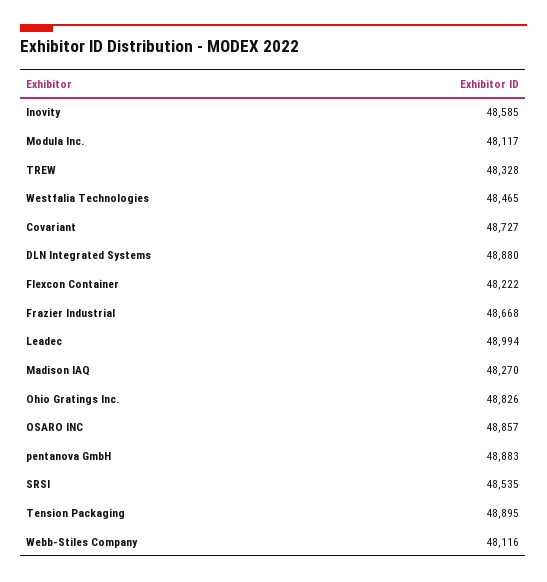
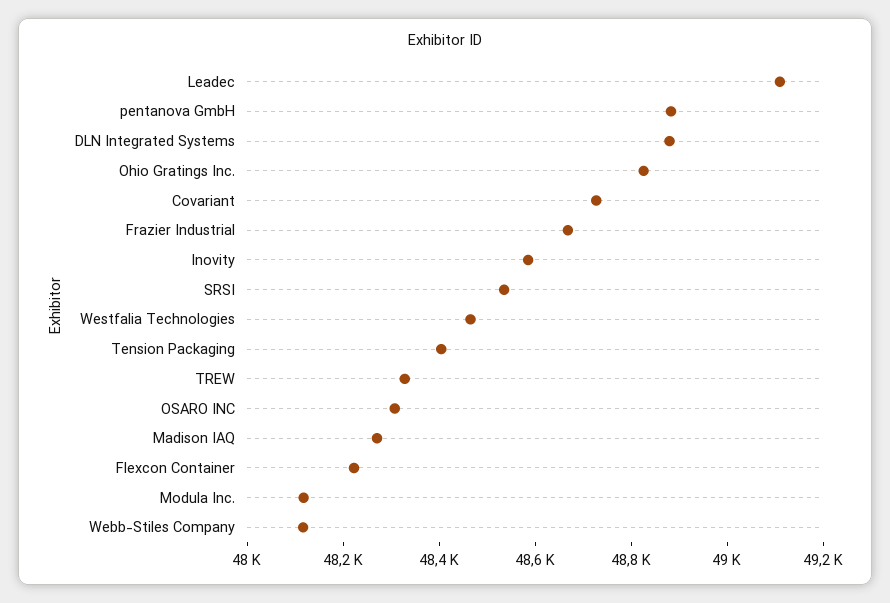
Leadec: 48994 -> 49100
OSARO INC: 48857 -> 48300
Tension Packaging: 48895 -> 48400

